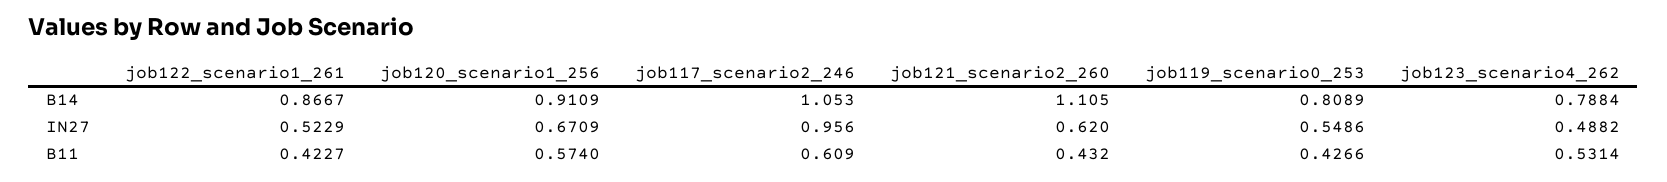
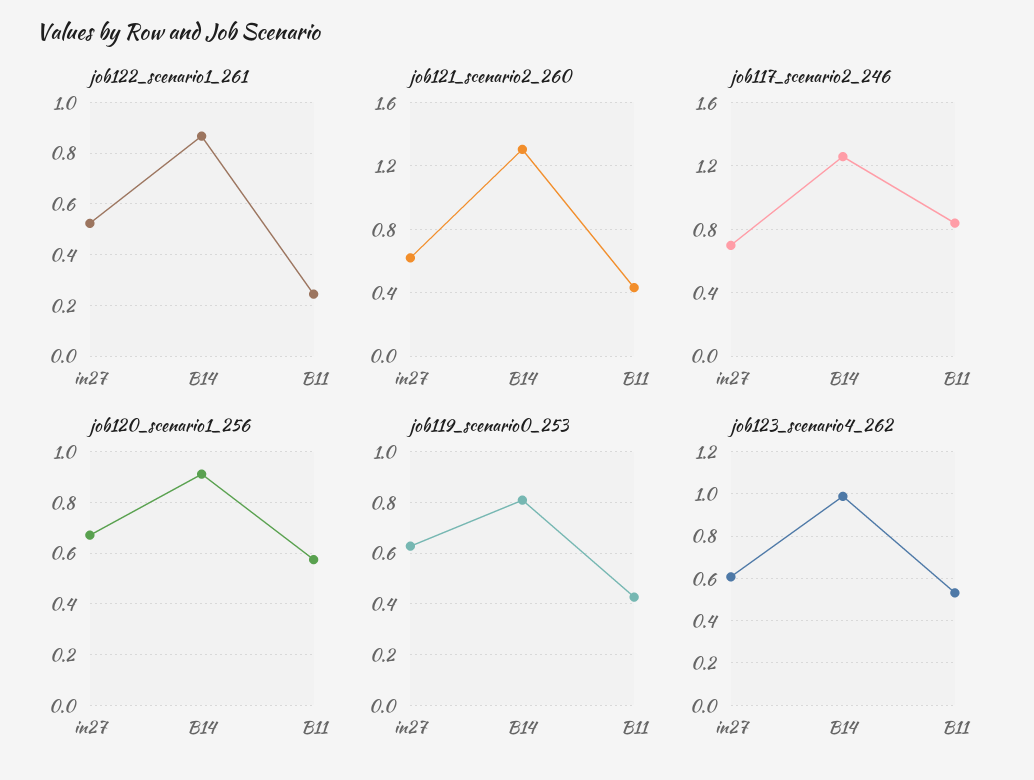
job117_scenario2_246, B14: 1.053 -> 1.25
job121_scenario2_260, B14: 1.105 -> 1.3
job123_scenario4_262, B14: 0.7884 -> 1
job117_scenario2_246, IN27: 0.956 -> 0.7
job119_scenario0_253, IN27: 0.5486 -> 0.625
job123_scenario4_262, IN27: 0.4882 -> 0.6
job122_scenario1_261, B11: 0.4227 -> 0.25
job117_scenario2_246, B11: 0.609 -> 0.85

